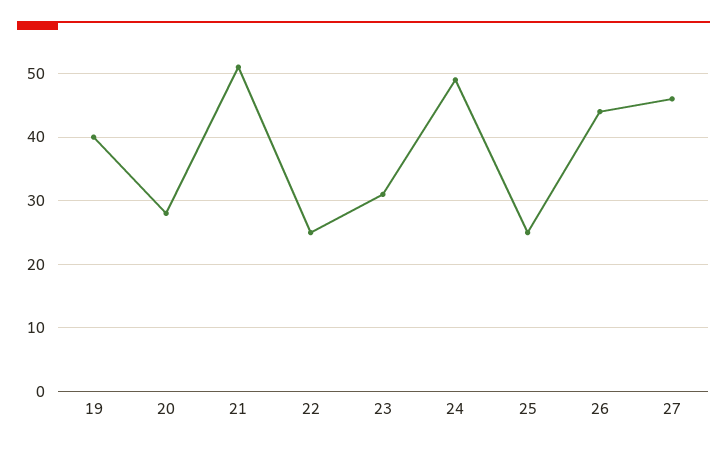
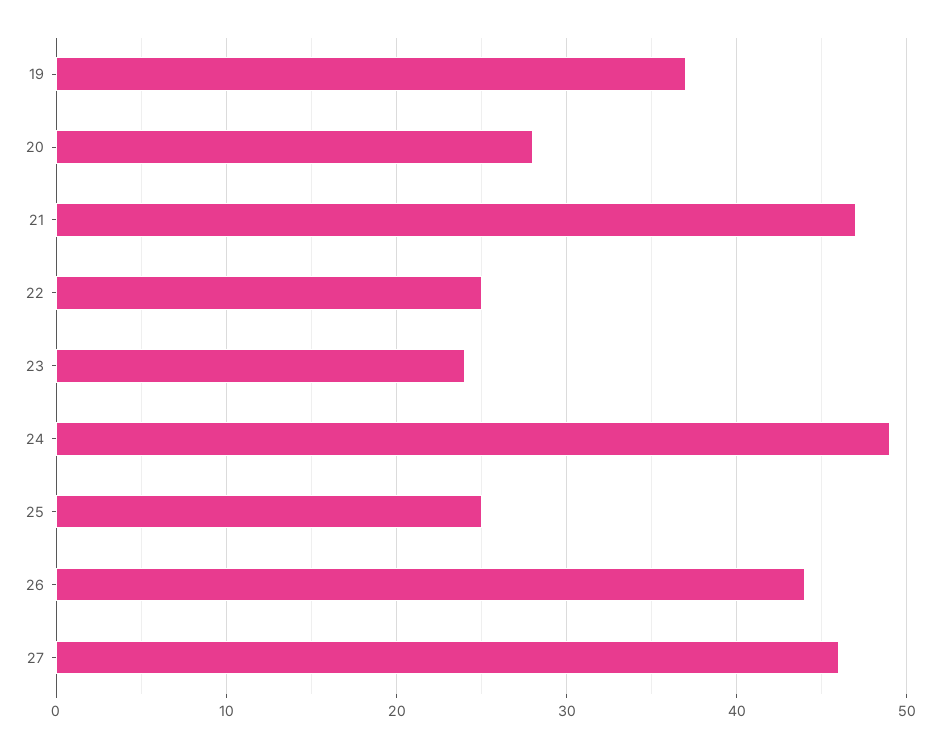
19: 40 -> 37
21: 51 -> 47
23: 31 -> 24

